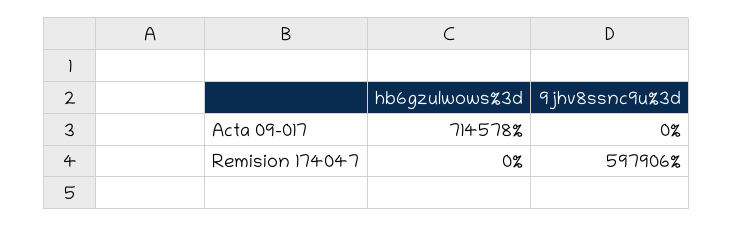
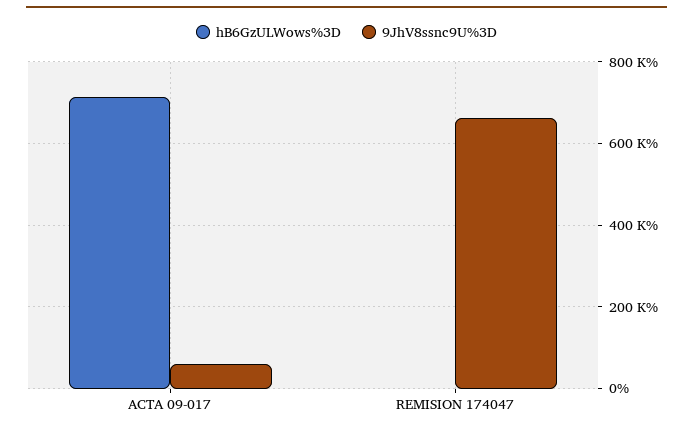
9jhv8ssnc9u%3d, Acta 09-017: 0 -> 60000
9jhv8ssnc9u%3d, Remision 174047: 597906 -> 660000

